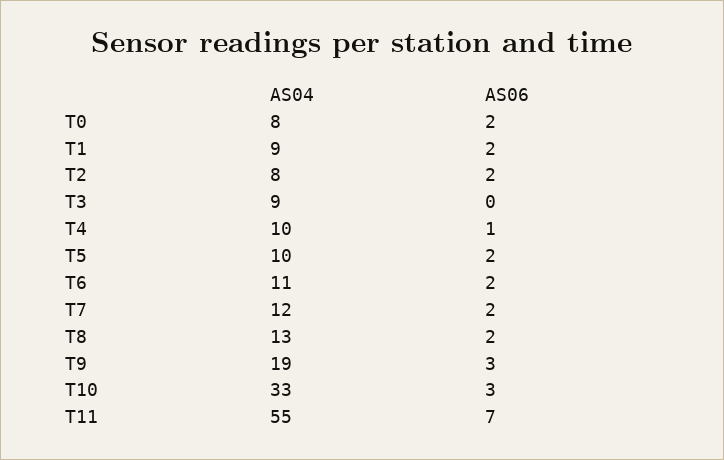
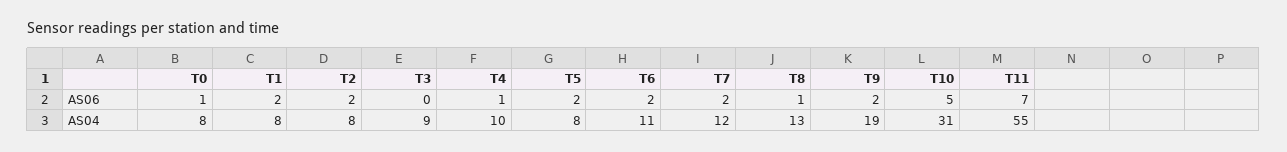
AS06, T0: 2 -> 1
AS04, T1: 9 -> 8
AS04, T5: 10 -> 8
AS06, T8: 2 -> 1
AS06, T9: 3 -> 2
AS04, T10: 33 -> 31
AS06, T10: 3 -> 5

